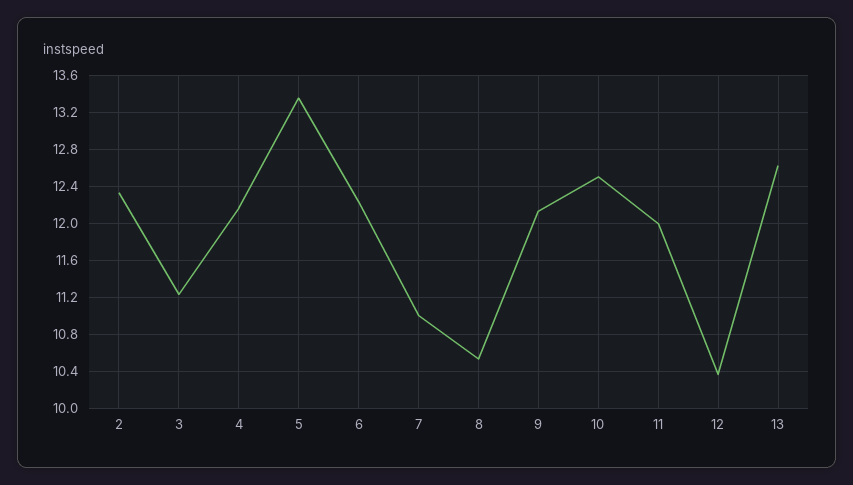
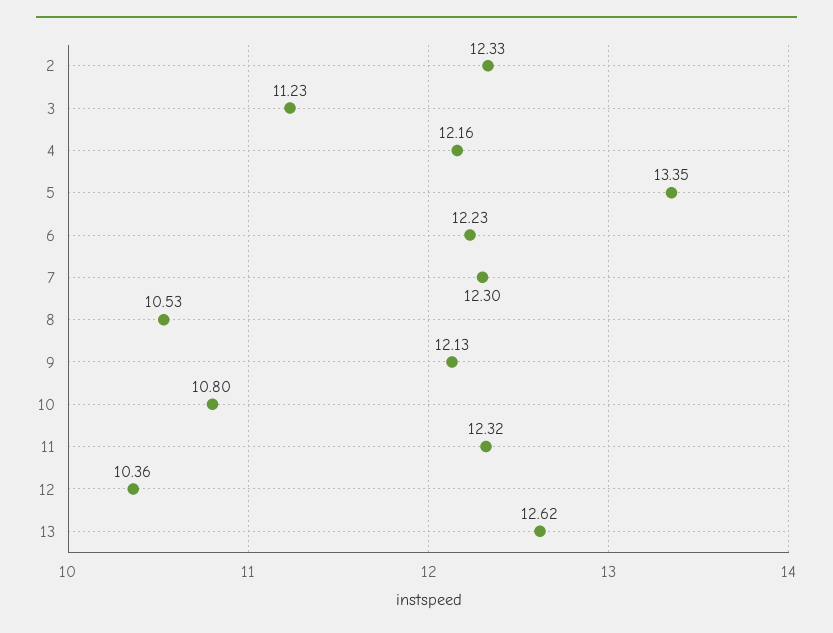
7: 11 -> 12.3
10: 12.5 -> 10.8
11: 12 -> 12.32

